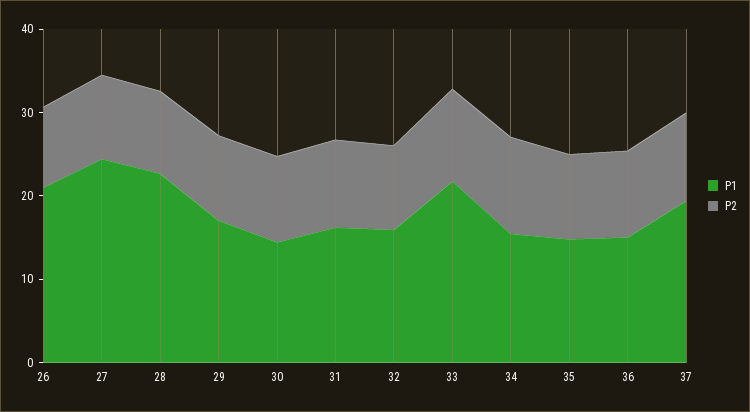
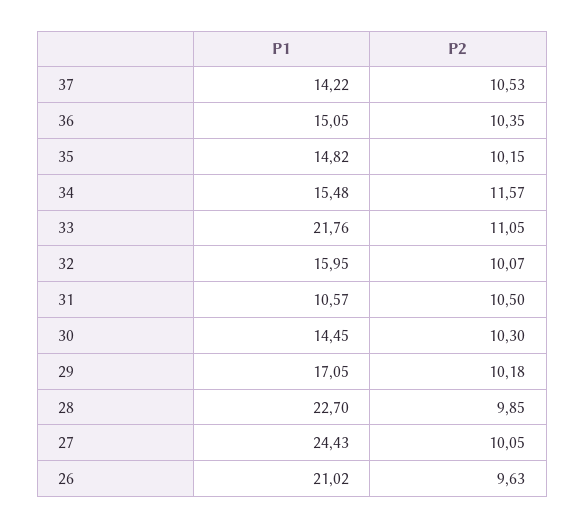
P1, 31: 16 -> 10.57
P1, 37: 20 -> 14.22

